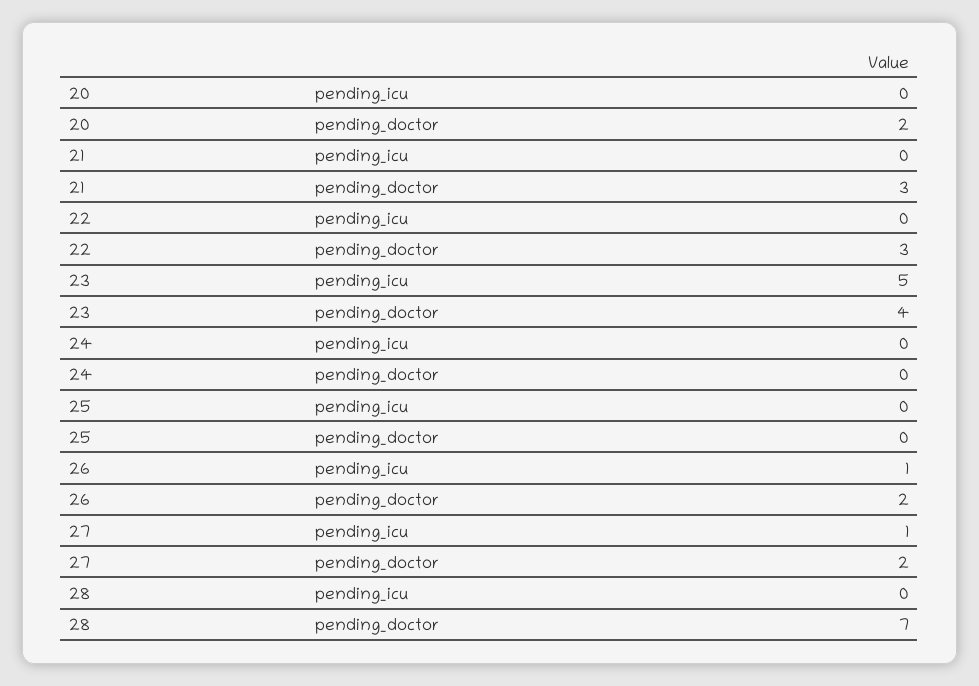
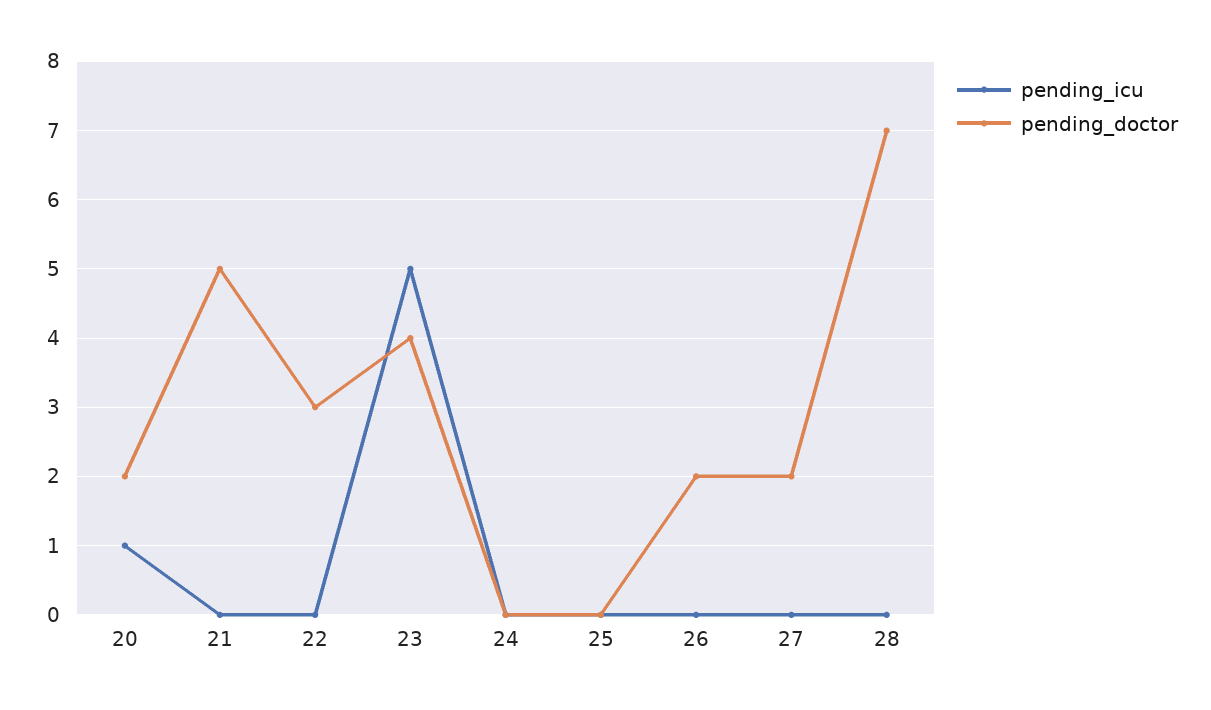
pending_icu, 20: 0 -> 1
pending_doctor, 21: 3 -> 5
pending_icu, 26: 1 -> 0
pending_icu, 27: 1 -> 0

